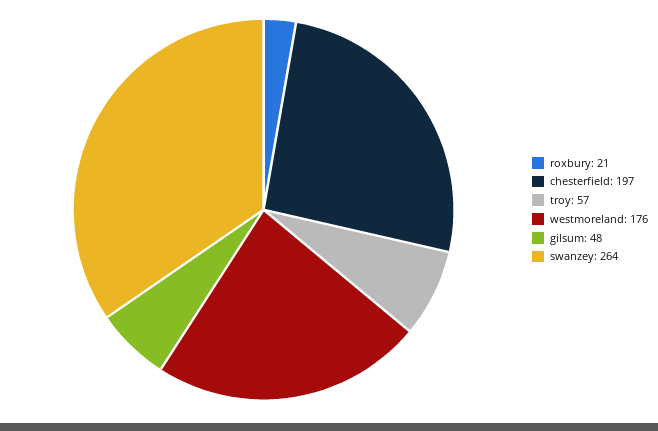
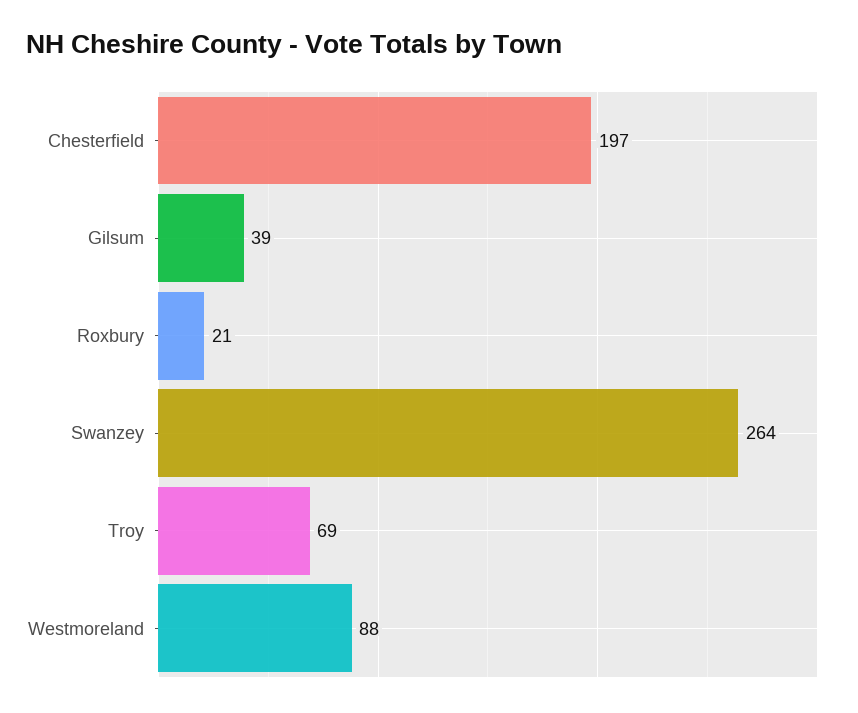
troy: 57 -> 69
westmoreland: 176 -> 88
gilsum: 48 -> 39

